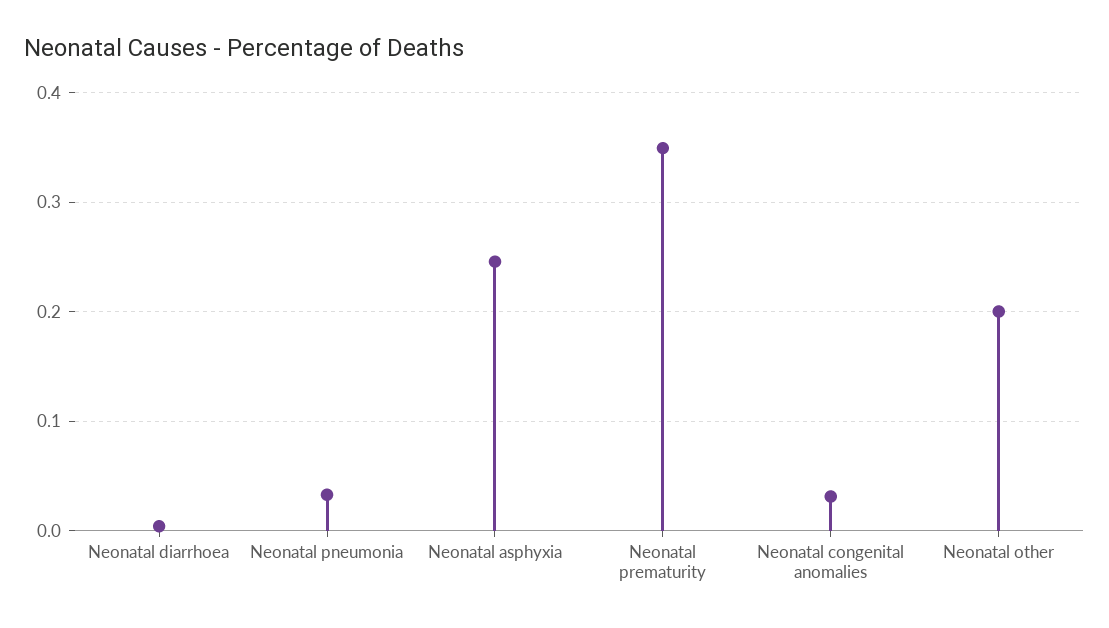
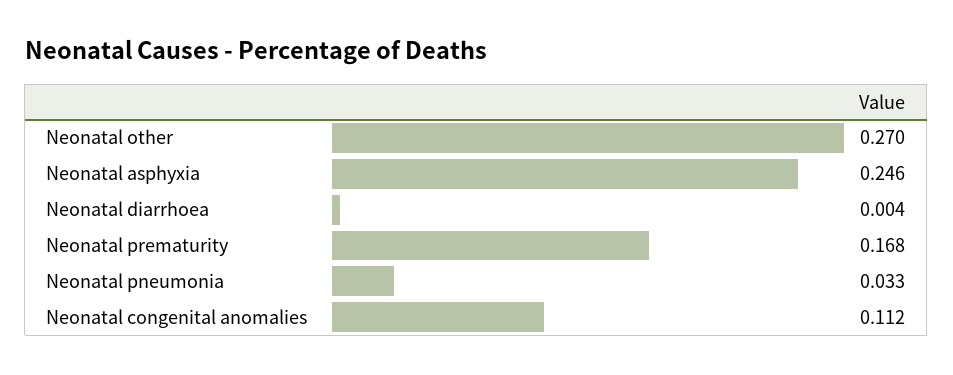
Neonatal prematurity: 0.35 -> 0.168
Neonatal congenital anomalies: 0.03 -> 0.112
Neonatal other: 0.2 -> 0.27

